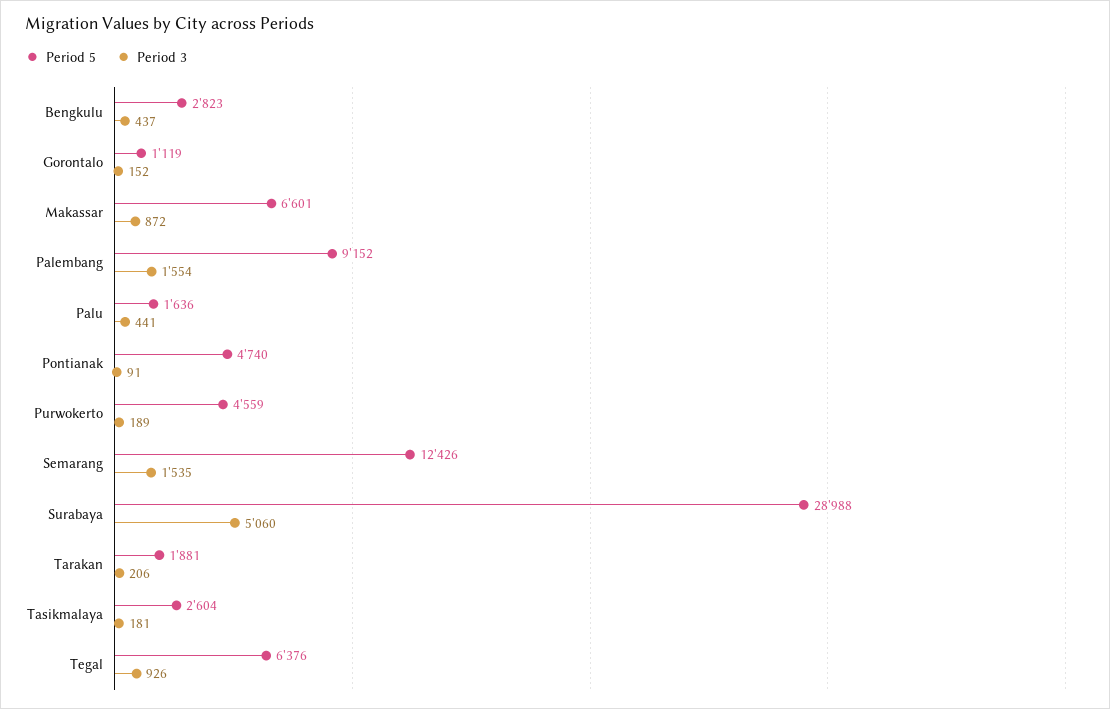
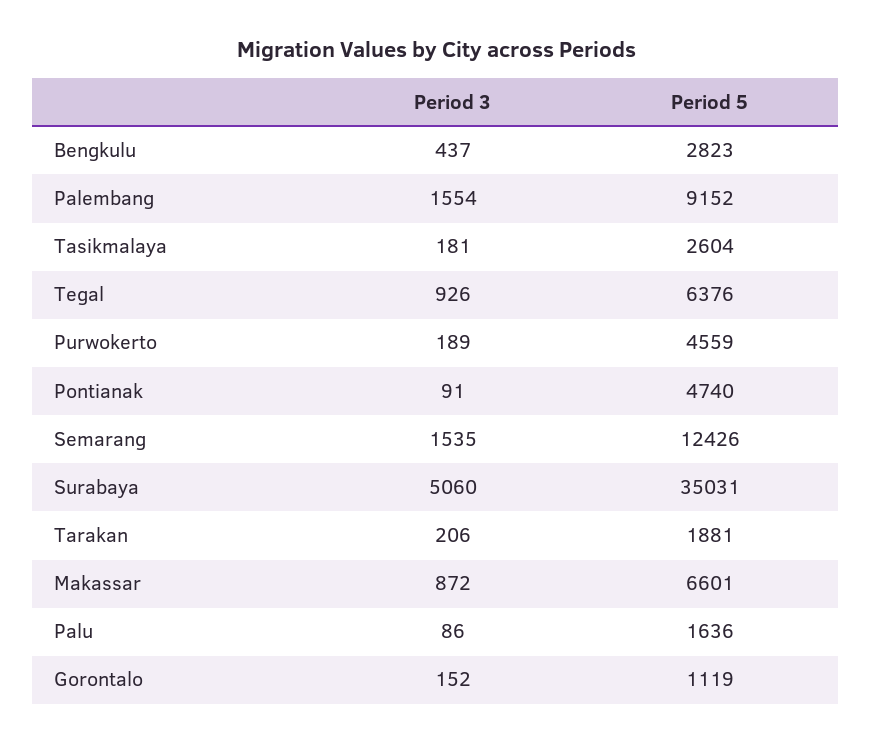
Period 3, Palu: 441 -> 86
Period 5, Surabaya: 28988 -> 35031

